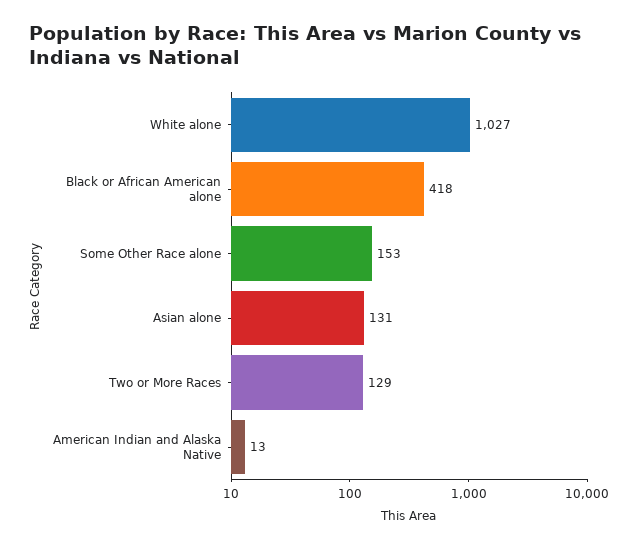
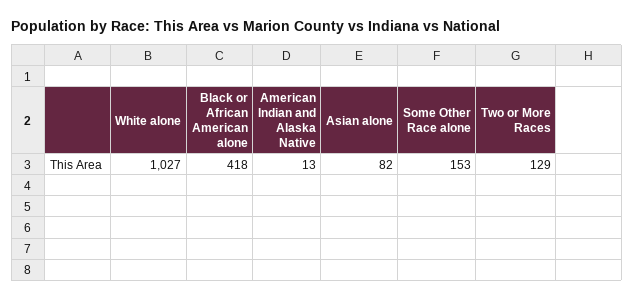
Asian alone: 131 -> 82

